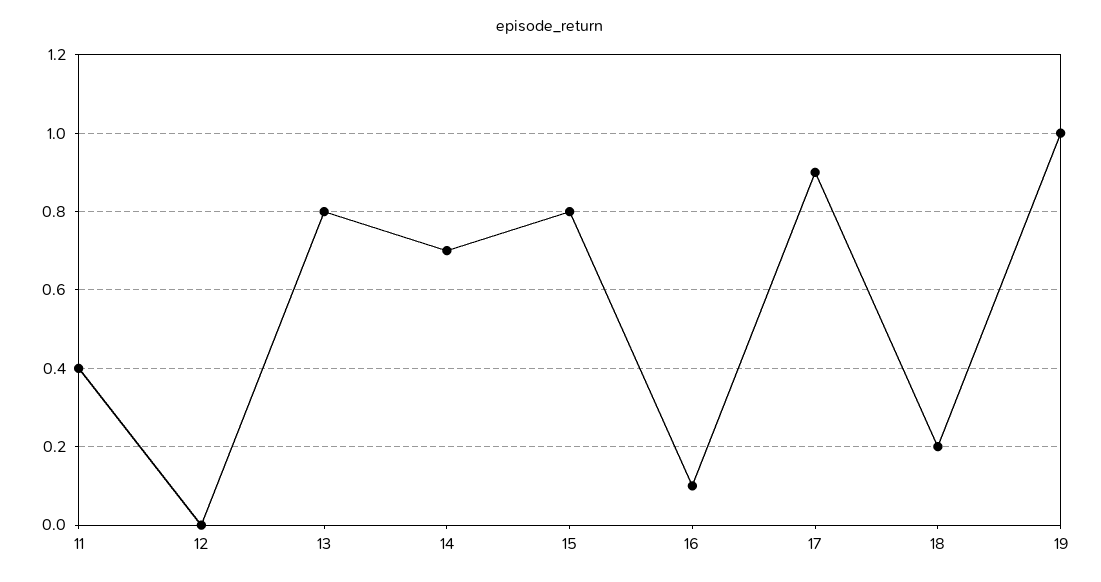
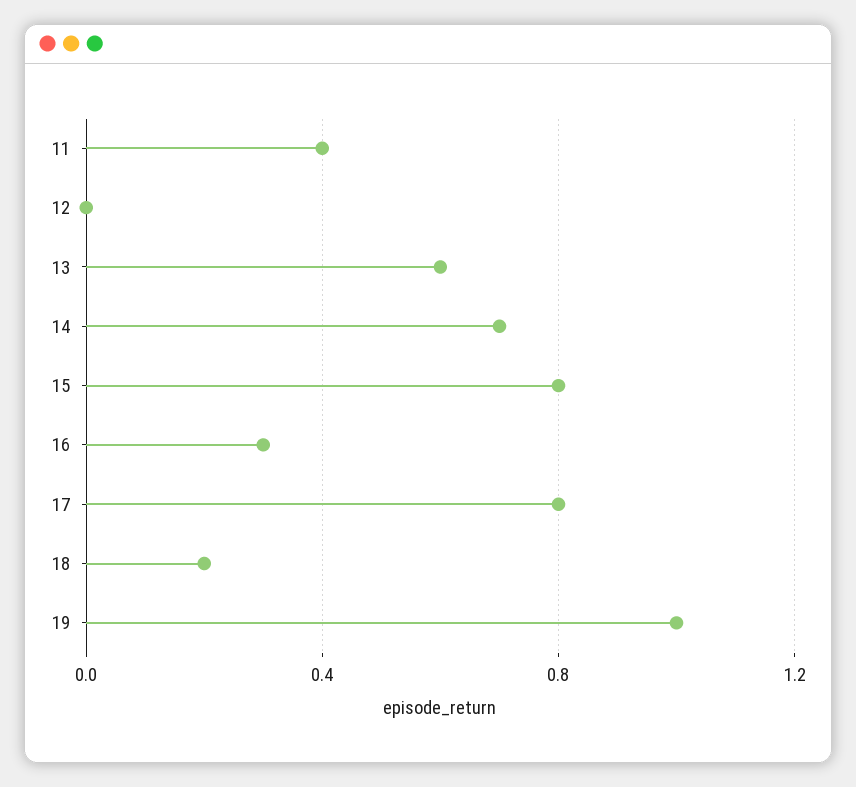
13: 0.8 -> 0.6
16: 0.1 -> 0.3
17: 0.9 -> 0.8

